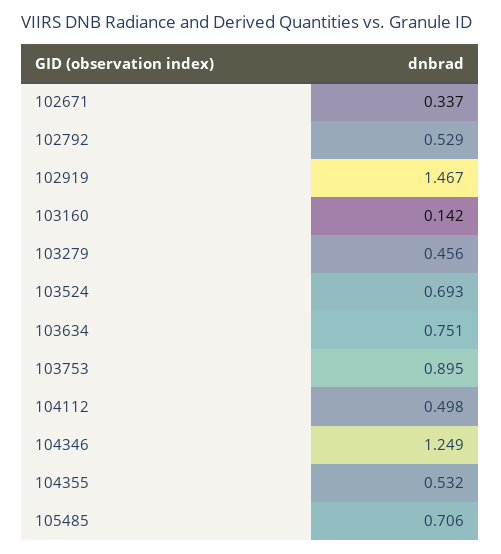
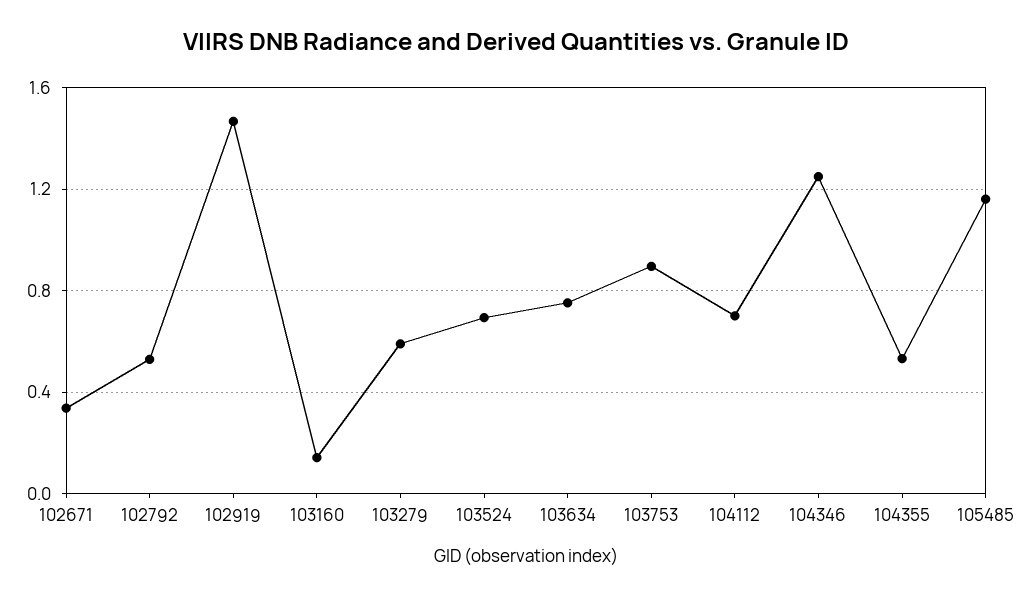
103279: 0.456 -> 0.6
104112: 0.498 -> 0.7
105485: 0.706 -> 1.15

